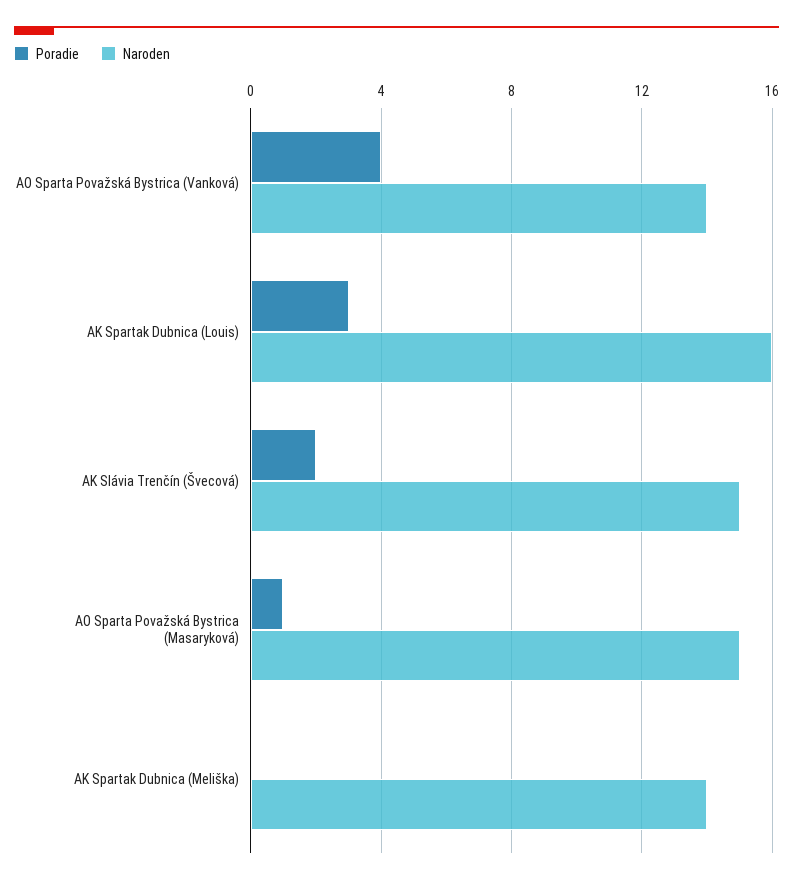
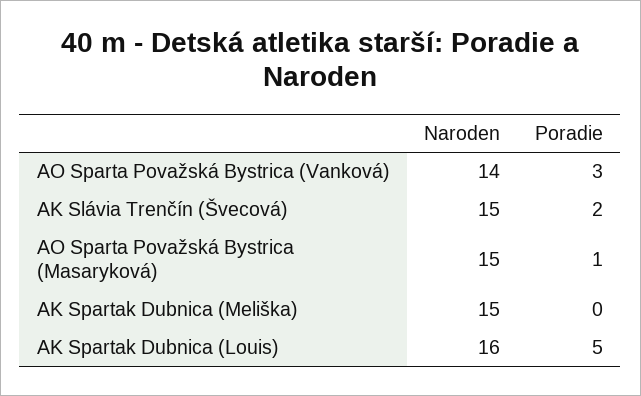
Poradie, AO Sparta Považská Bystrica (Vanková): 4 -> 3
Poradie, AK Spartak Dubnica (Louis): 3 -> 5
Naroden, AK Spartak Dubnica (Meliška): 14 -> 15

